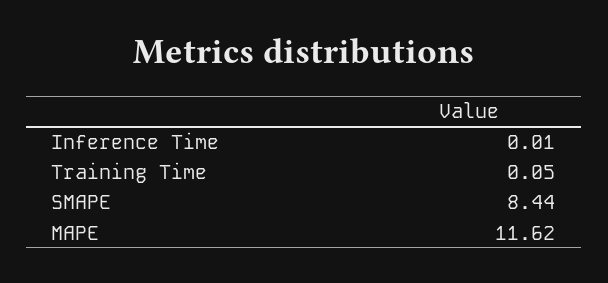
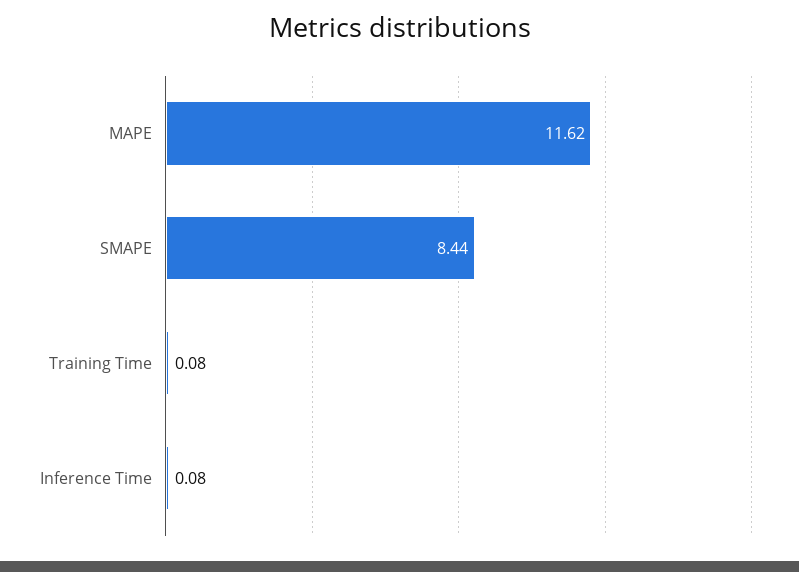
Inference Time: 0.01 -> 0.08
Training Time: 0.05 -> 0.08

